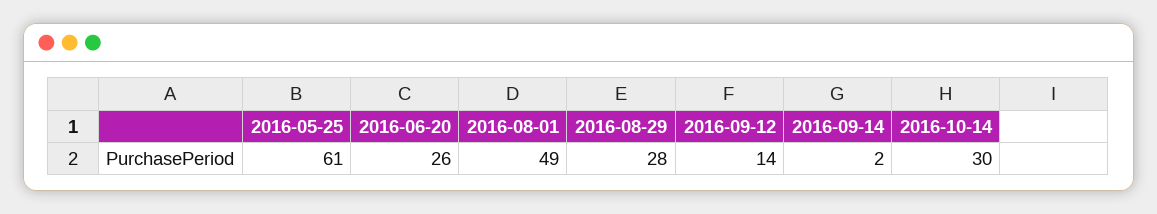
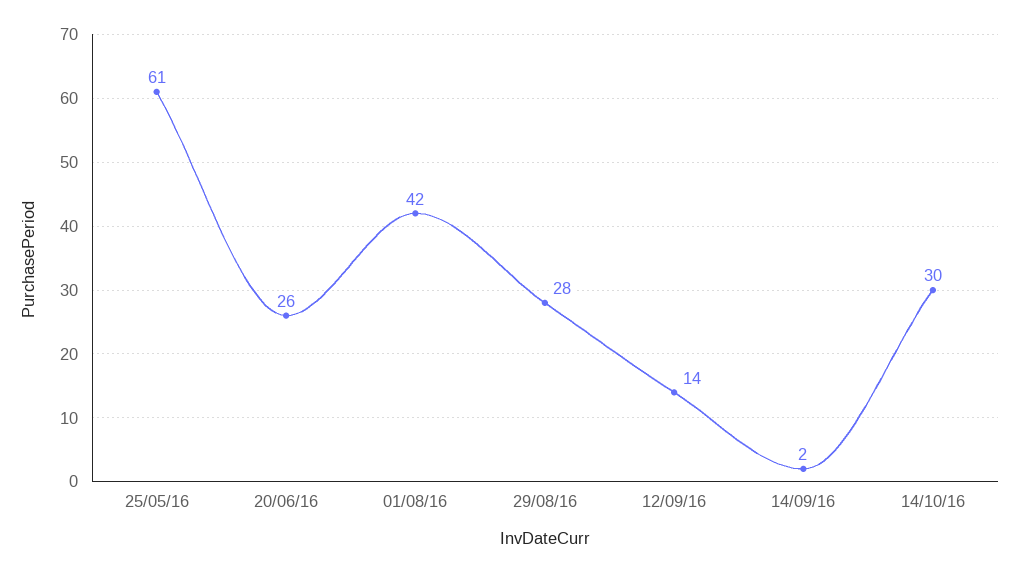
2016-08-01: 49 -> 42

